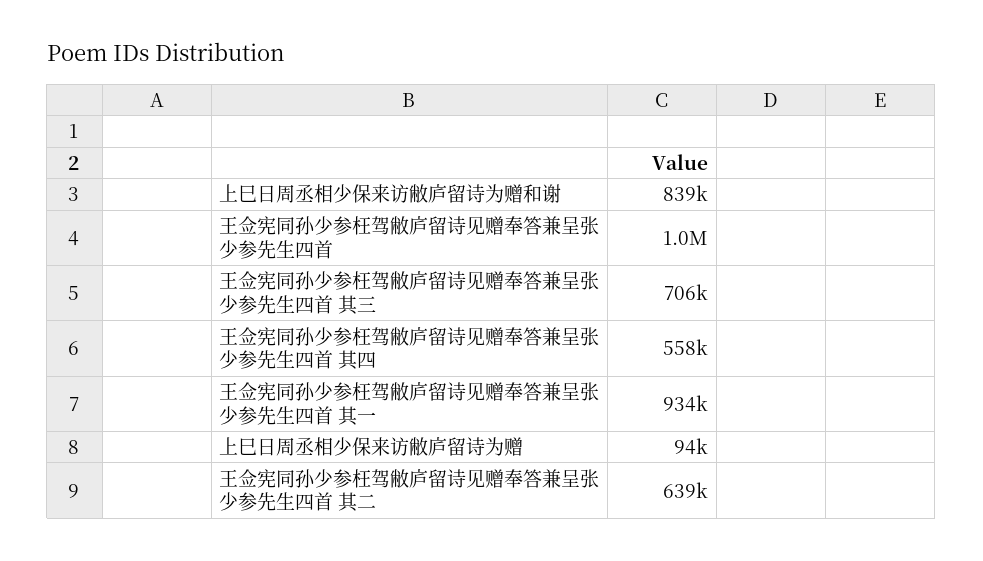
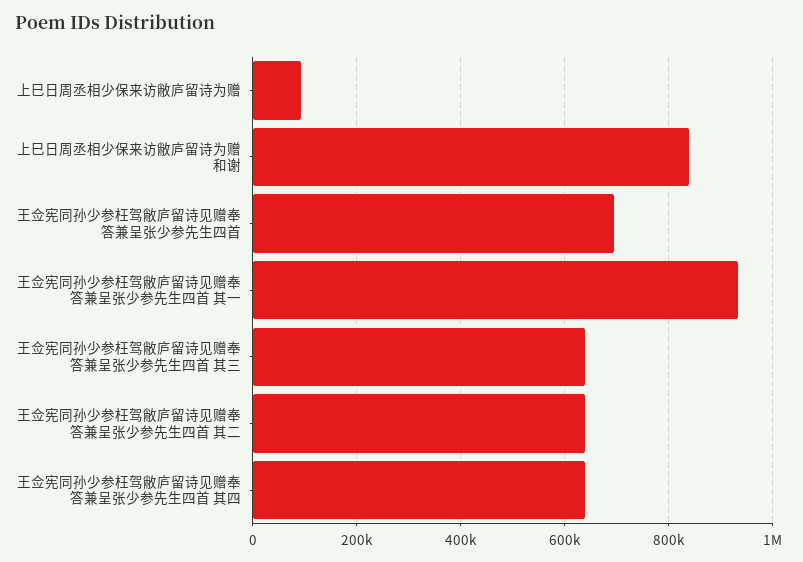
王佥宪同孙少参枉驾敝庐留诗见赠奉答兼呈张少参先生四首: 1000000 -> 700000
王佥宪同孙少参枉驾敝庐留诗见赠奉答兼呈张少参先生四首 其三: 706000 -> 640000
王佥宪同孙少参枉驾敝庐留诗见赠奉答兼呈张少参先生四首 其四: 558000 -> 640000

